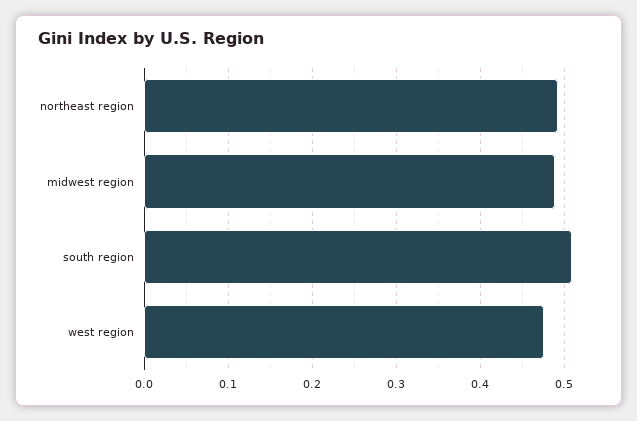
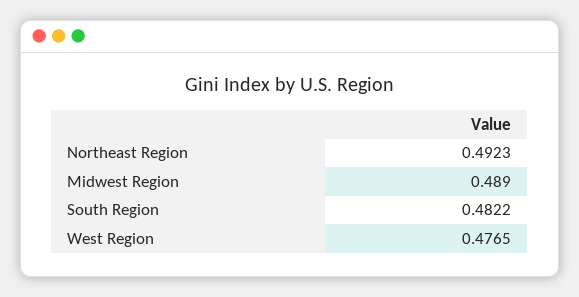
south region: 0.51 -> 0.4822

